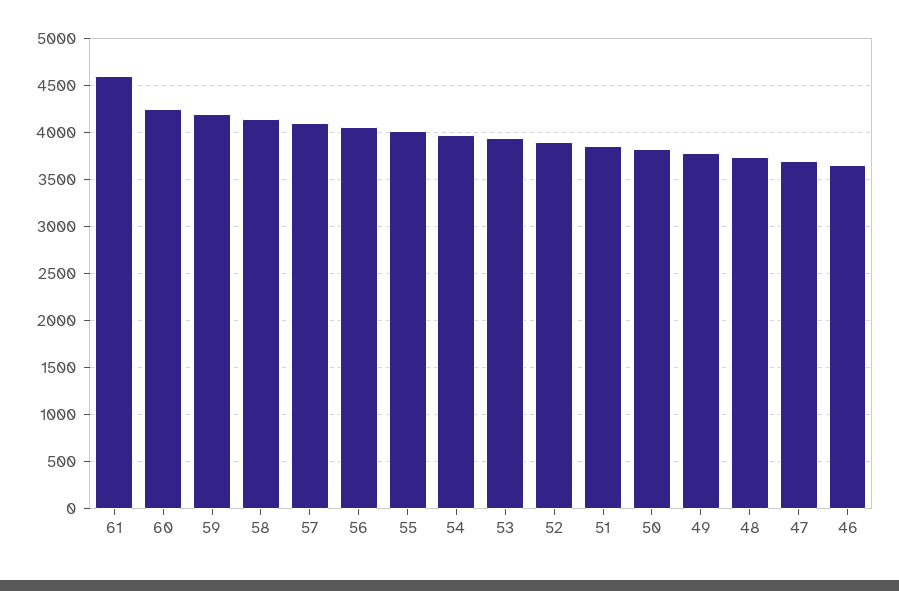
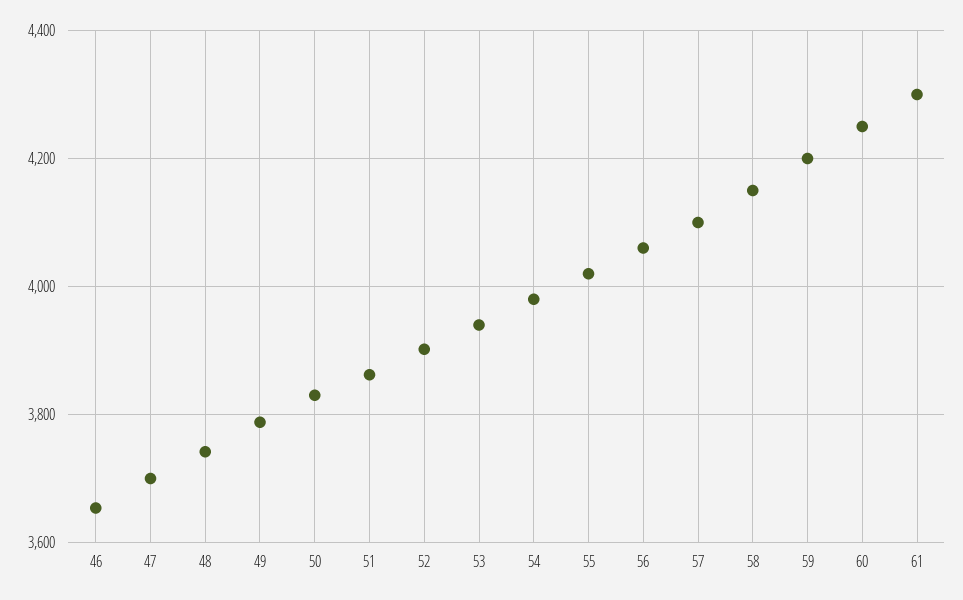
61: 4600 -> 4300

